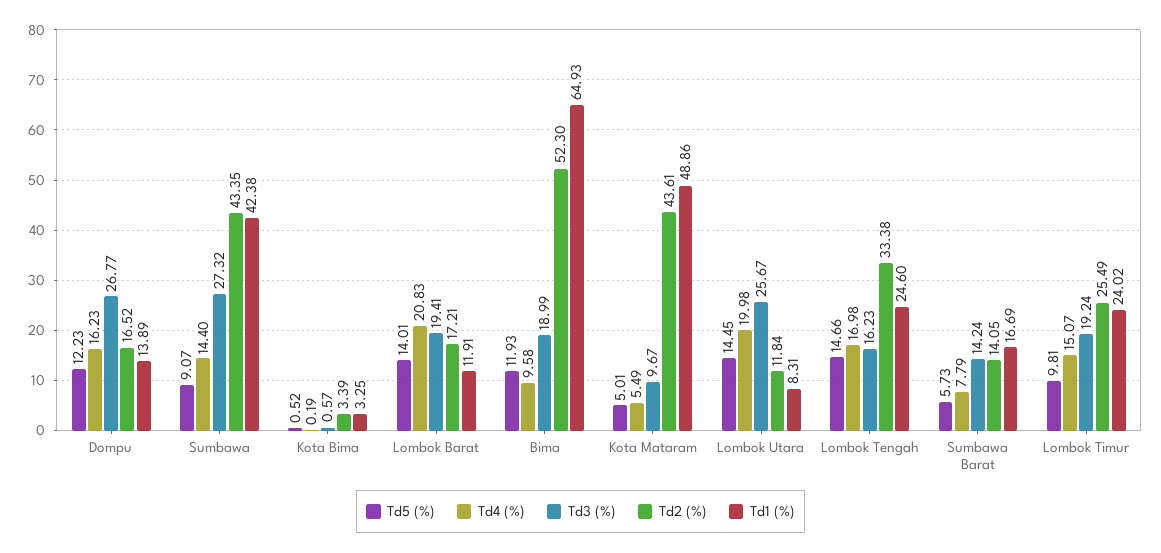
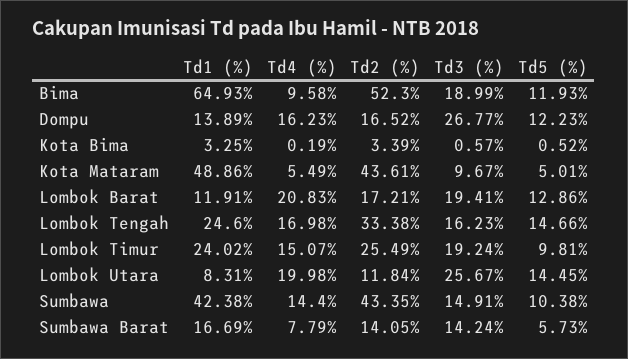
Td5 (%), Sumbawa: 9.07 -> 10.38
Td3 (%), Sumbawa: 27.32 -> 14.91
Td5 (%), Lombok Barat: 14.01 -> 12.86

